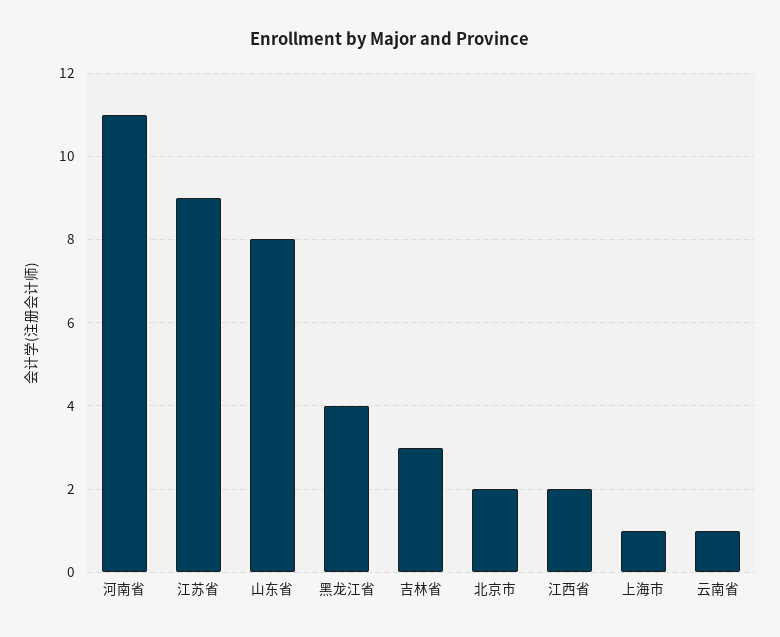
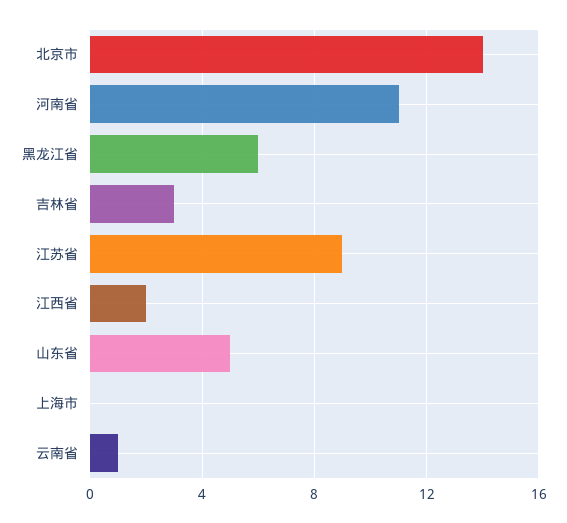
山东省: 8 -> 5
黑龙江省: 4 -> 6
北京市: 2 -> 14
上海市: 1 -> 0

